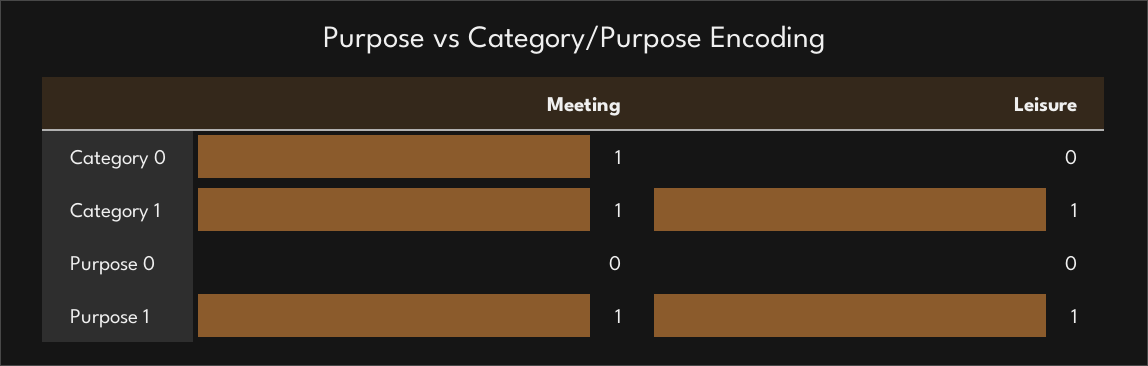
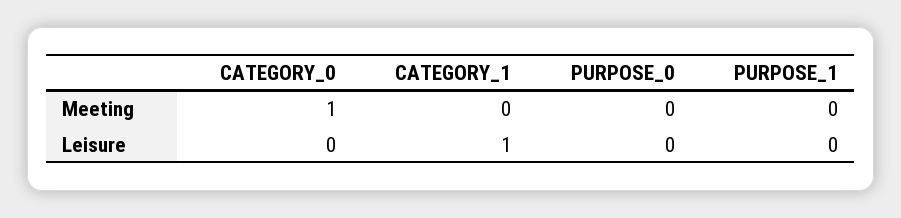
Meeting, Category 1: 1 -> 0
Meeting, Purpose 1: 1 -> 0
Leisure, Purpose 1: 1 -> 0

